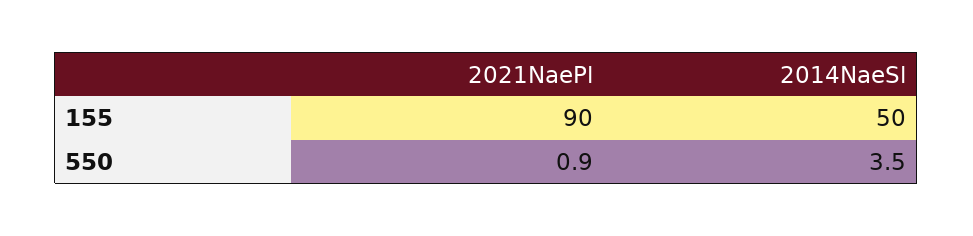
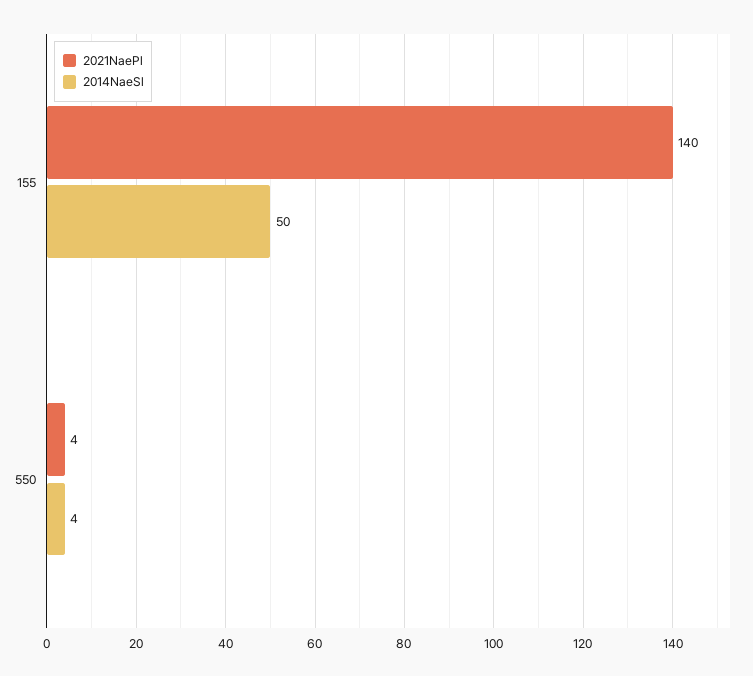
2021NaePl, 155: 90 -> 140
2021NaePl, 550: 0.9 -> 4

